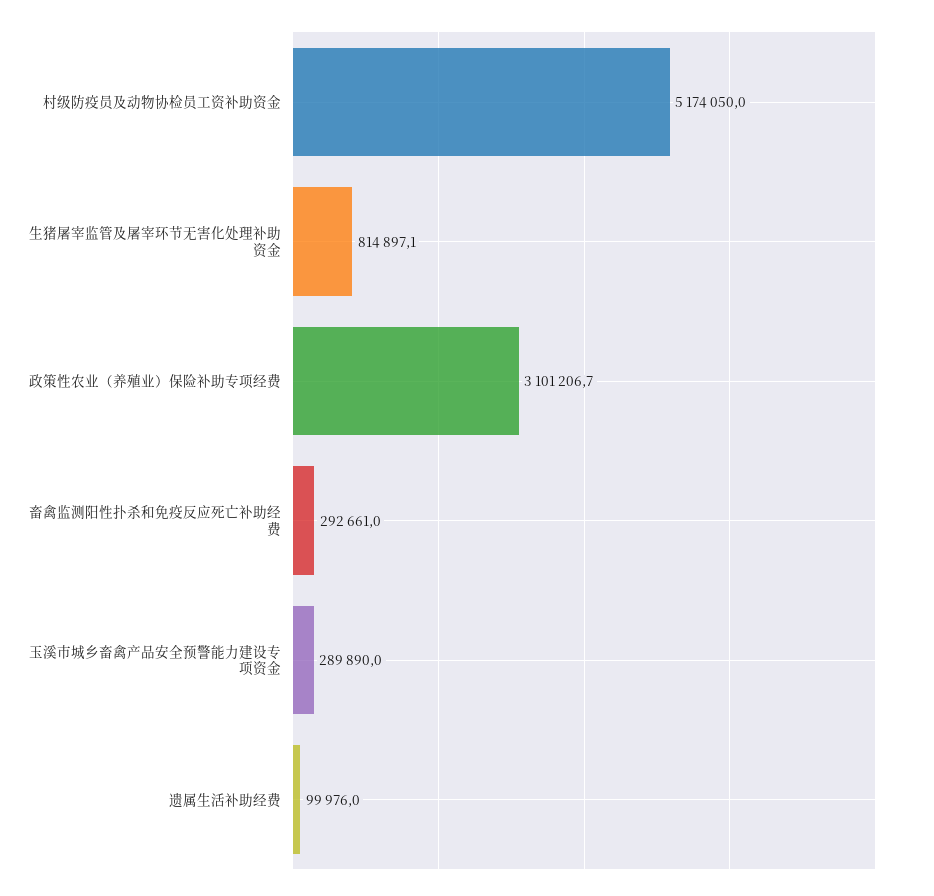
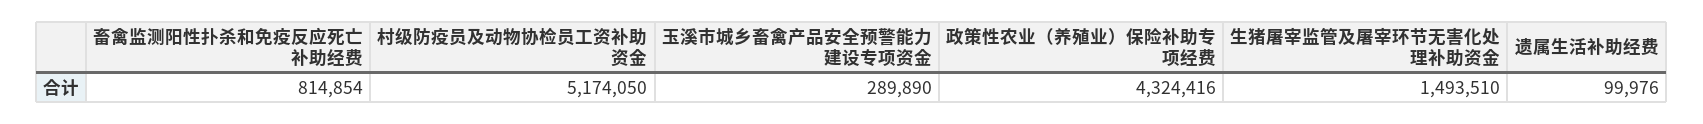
生猪屠宰监管及屠宰环节无害化处理补助资金: 814897.1 -> 1493510
政策性农业（养殖业）保险补助专项经费: 3101206.7 -> 4324416
畜禽监测阳性扑杀和免疫反应死亡补助经费: 292661 -> 814854

